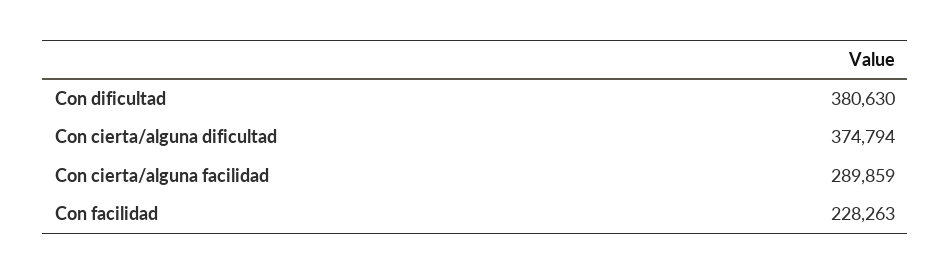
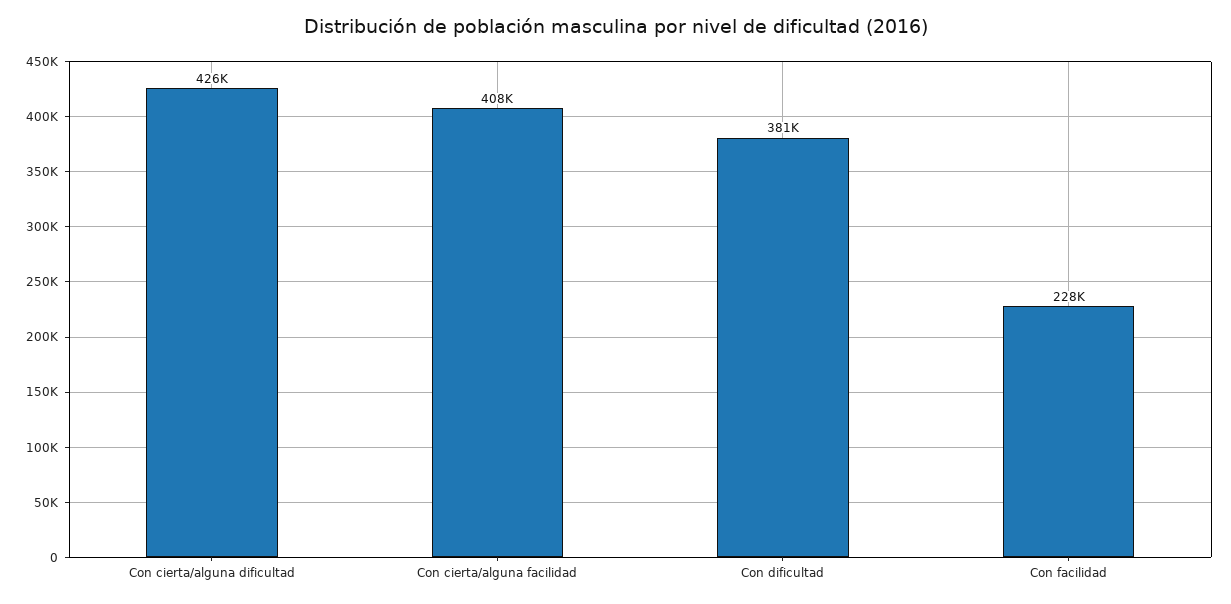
Con cierta/alguna dificultad: 374794 -> 426000
Con cierta/alguna facilidad: 289859 -> 408000

